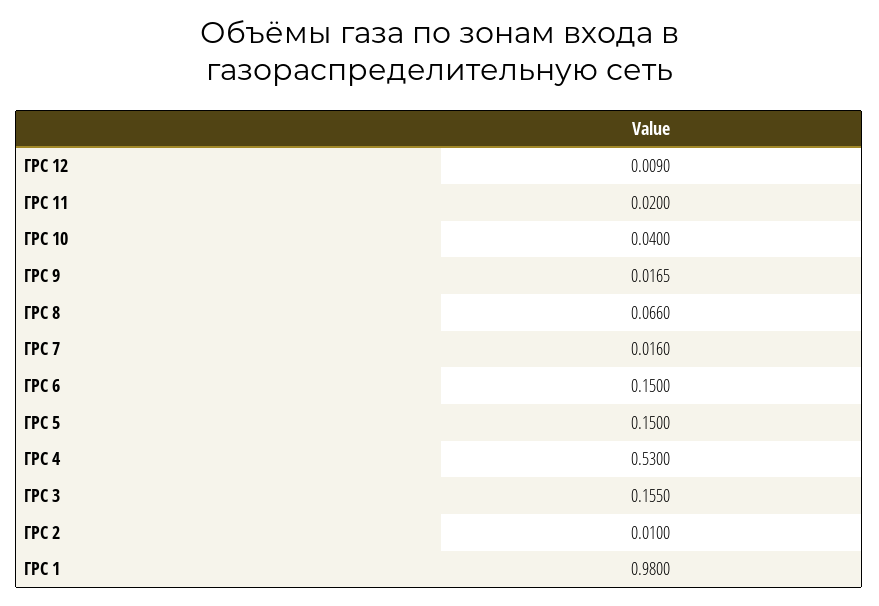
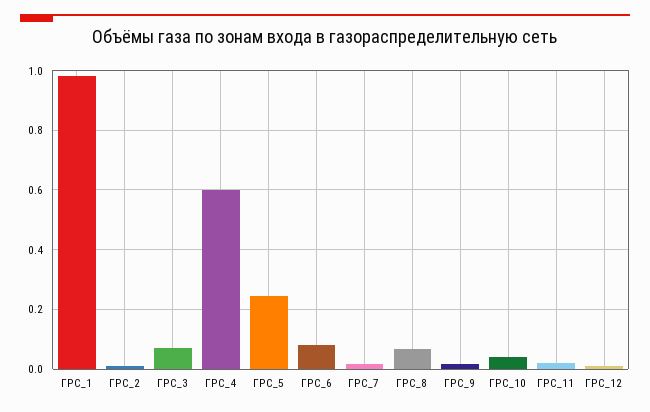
ГРС 6: 0.15 -> 0.075
ГРС 5: 0.15 -> 0.25
ГРС 4: 0.53 -> 0.6
ГРС 3: 0.155 -> 0.075

